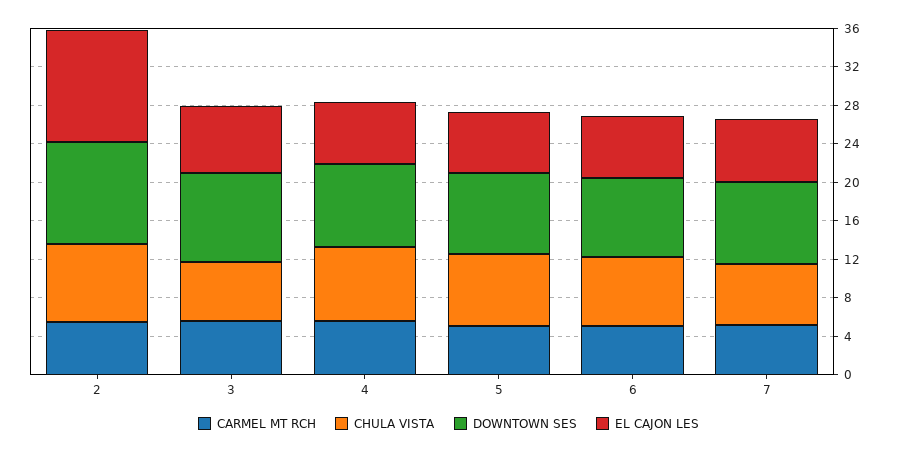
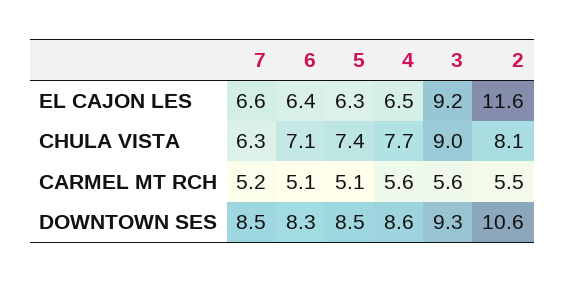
CHULA VISTA, 3: 6 -> 9
EL CAJON LES, 3: 7 -> 9.2

